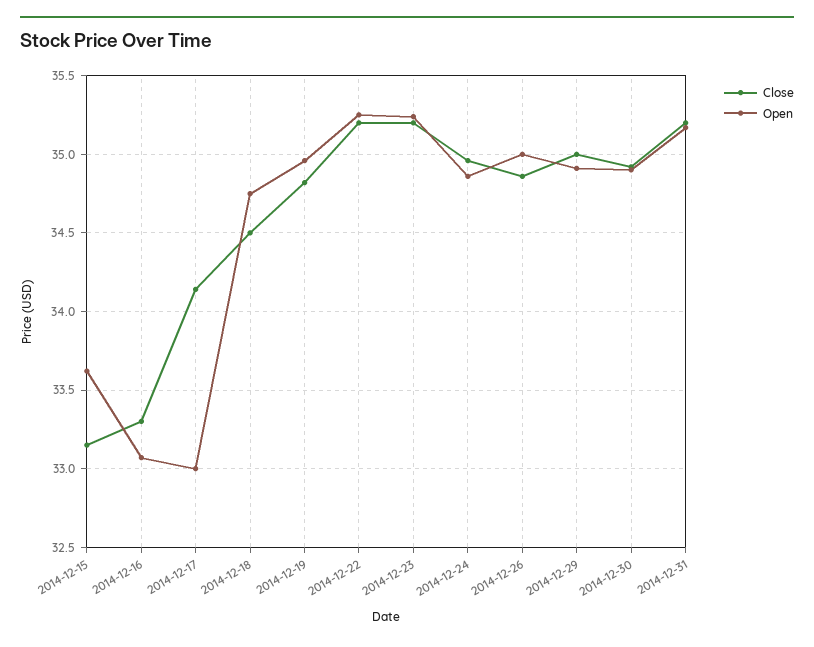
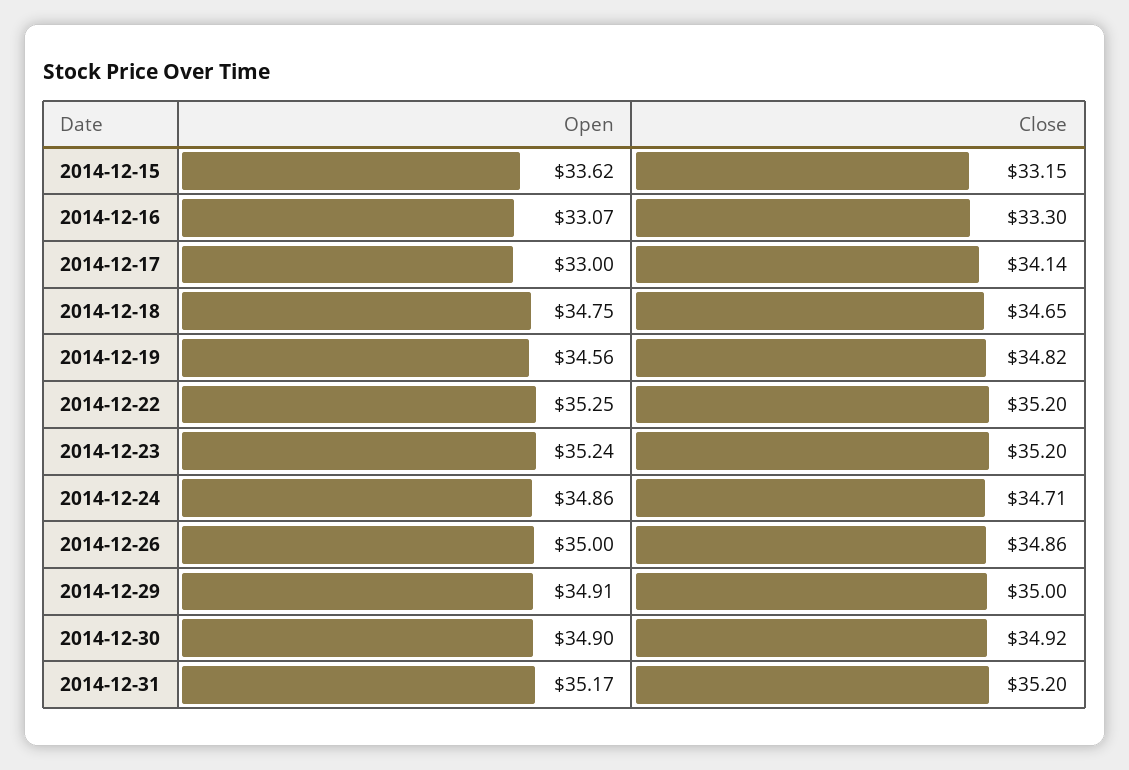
Close, 2014-12-18: 34.5 -> 34.65
Open, 2014-12-19: 34.95 -> 34.56
Close, 2014-12-24: 34.95 -> 34.71

